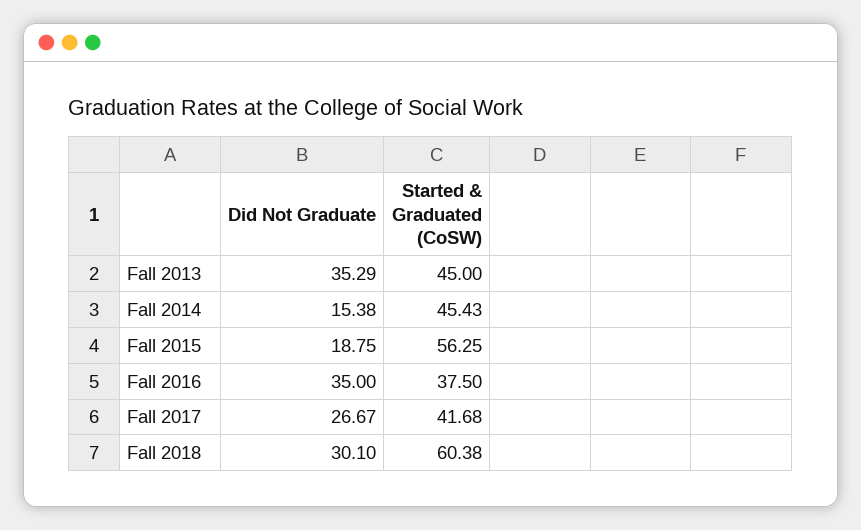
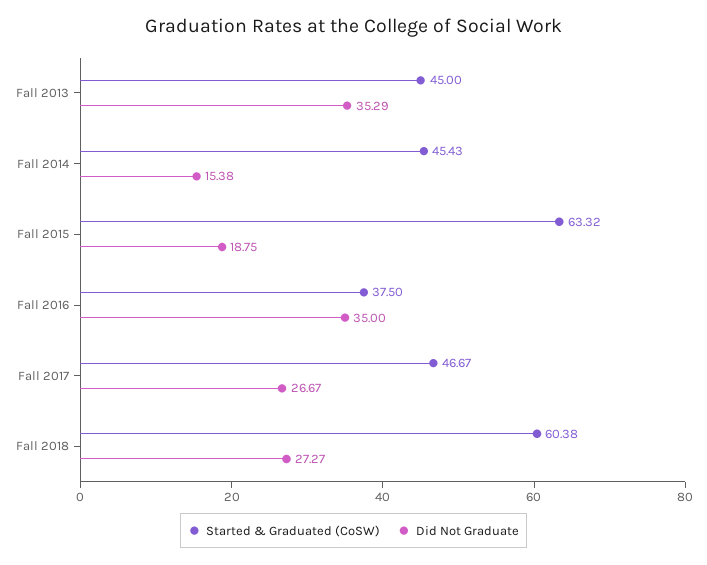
Started & Graduated (CoSW), Fall 2015: 56.25 -> 63.32
Started & Graduated (CoSW), Fall 2017: 41.68 -> 46.67
Did Not Graduate, Fall 2018: 30.1 -> 27.27

